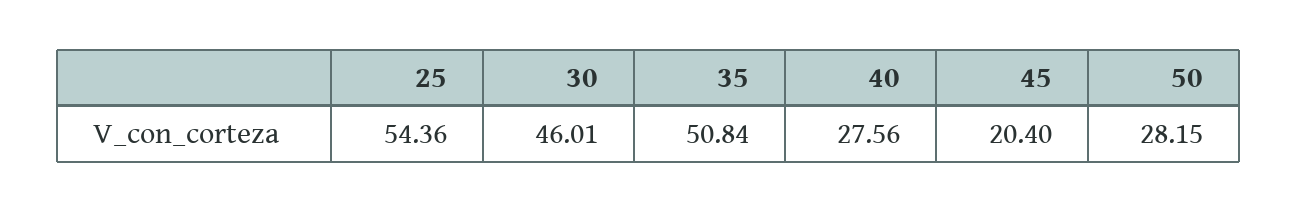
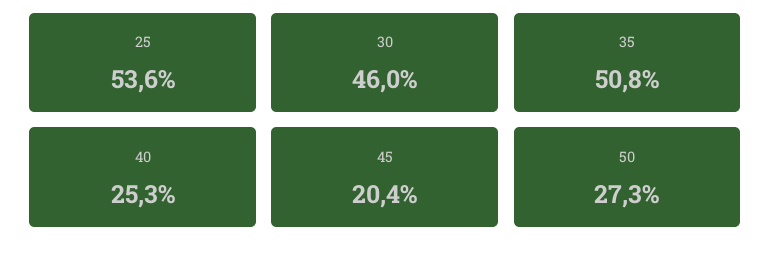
25: 54.36 -> 53.6
40: 27.56 -> 25.3
50: 28.15 -> 27.3

